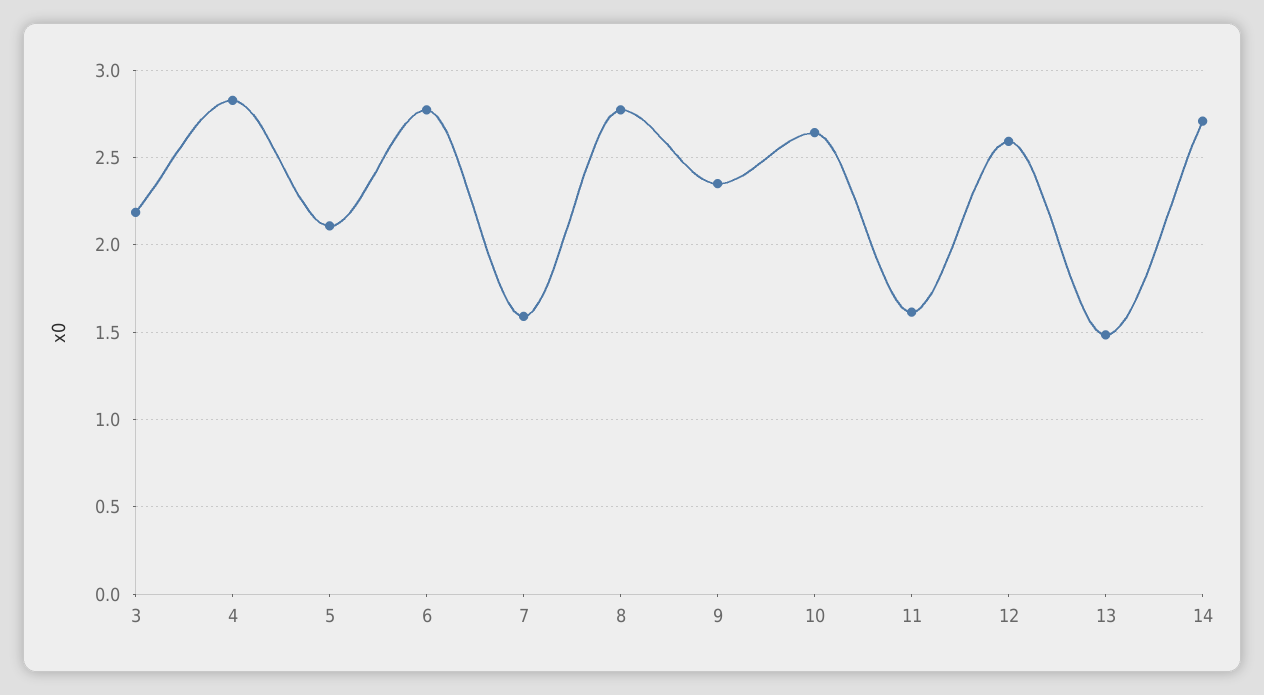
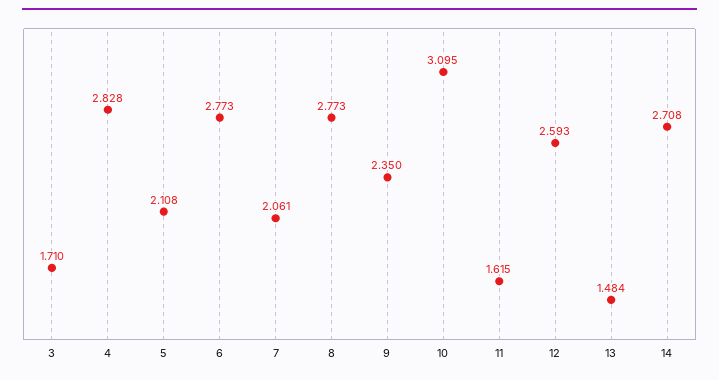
3: 2.2 -> 1.71
7: 1.6 -> 2.061
10: 2.65 -> 3.095

